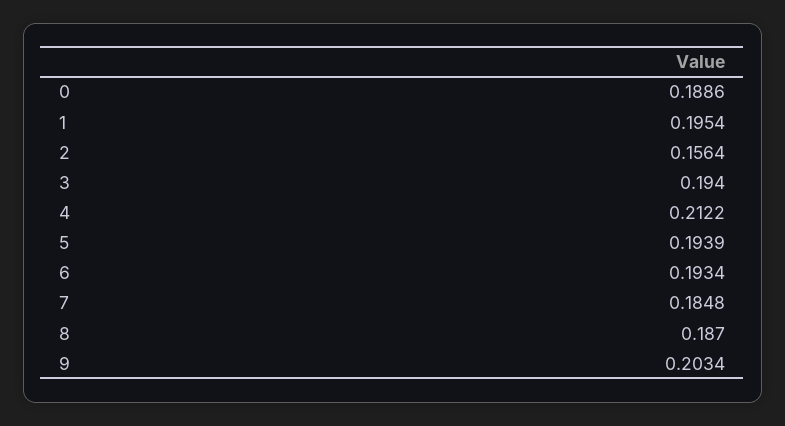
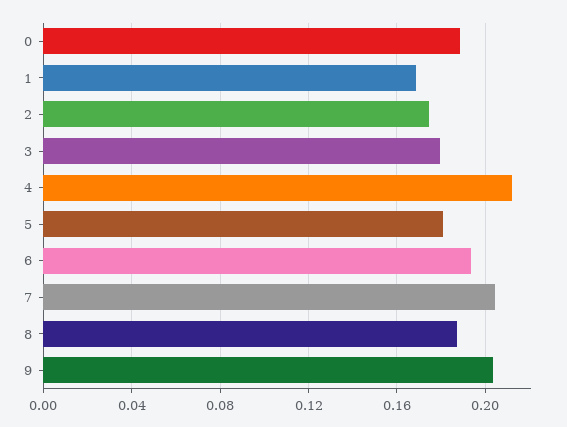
1: 0.1954 -> 0.17
2: 0.1564 -> 0.175
3: 0.194 -> 0.18
5: 0.1939 -> 0.18
7: 0.1848 -> 0.205

